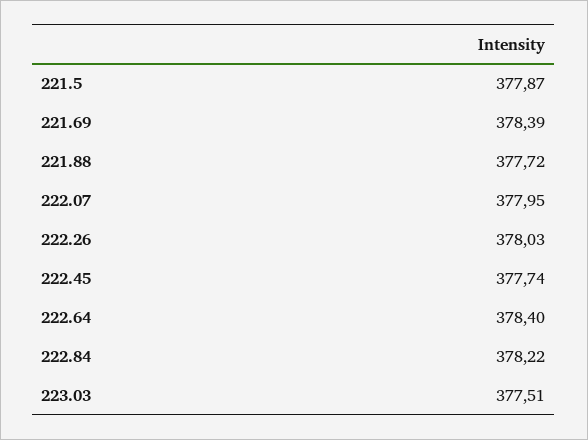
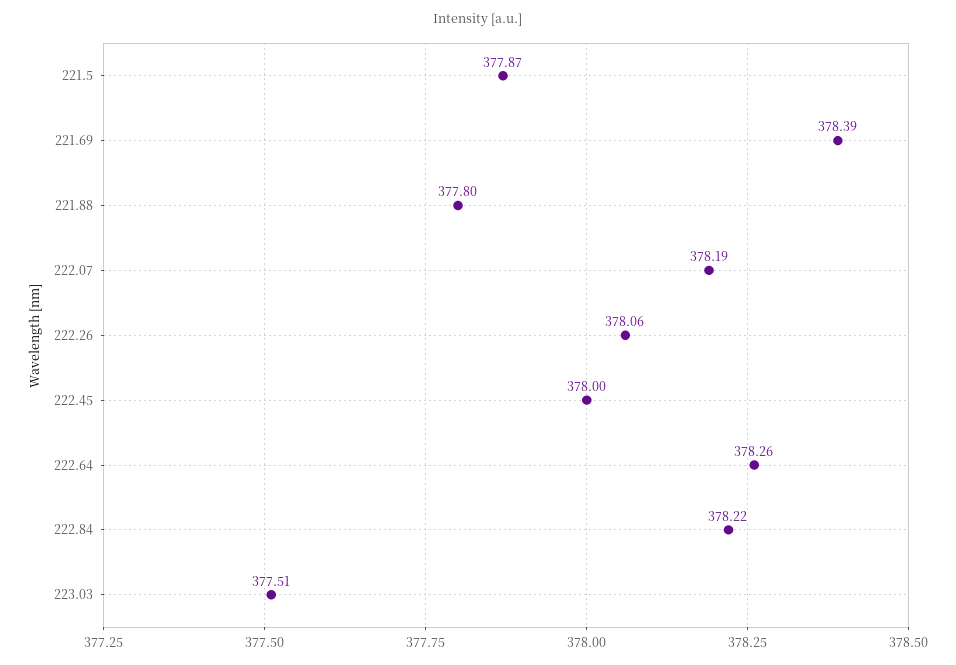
221.88: 377.72 -> 377.8
222.07: 377.95 -> 378.19
222.26: 378.03 -> 378.06
222.45: 377.74 -> 378
222.64: 378.4 -> 378.26

